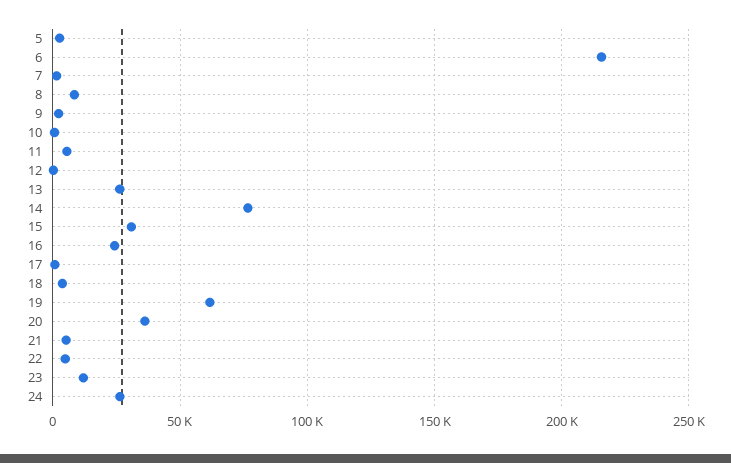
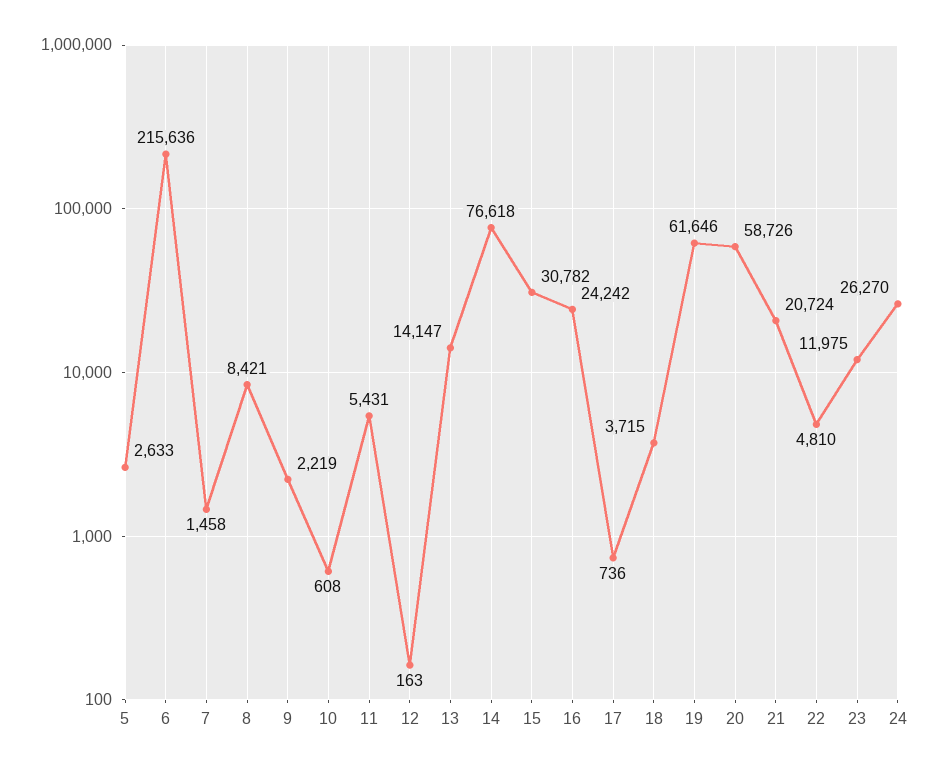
13: 25000 -> 14147
20: 35000 -> 58726
21: 5000 -> 20724

